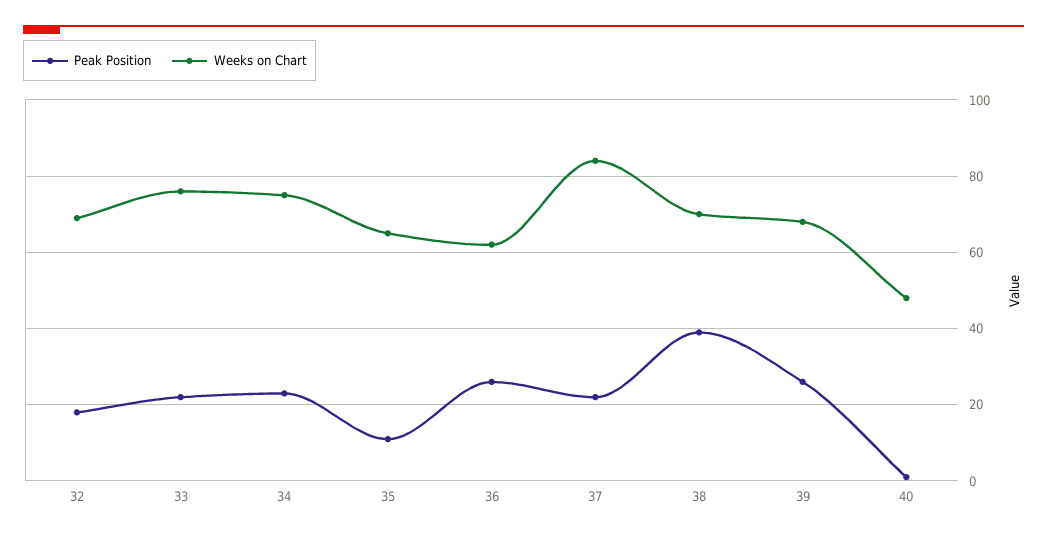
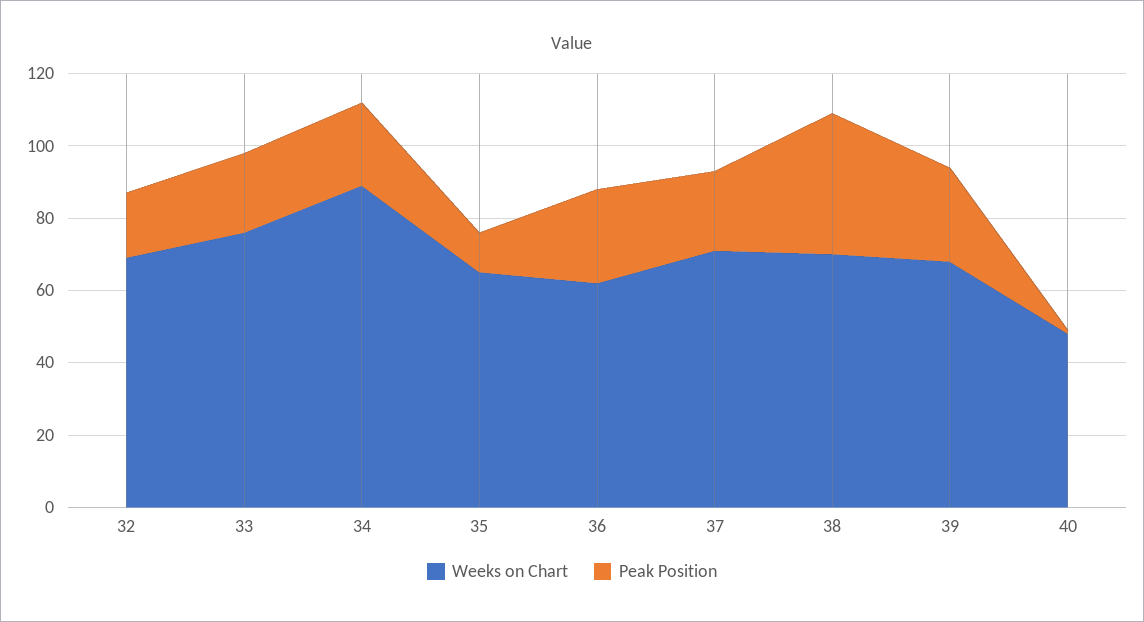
Weeks on Chart, 34: 75 -> 90
Weeks on Chart, 37: 85 -> 70

